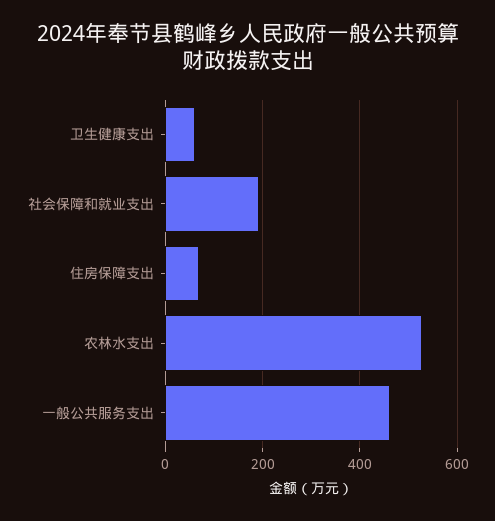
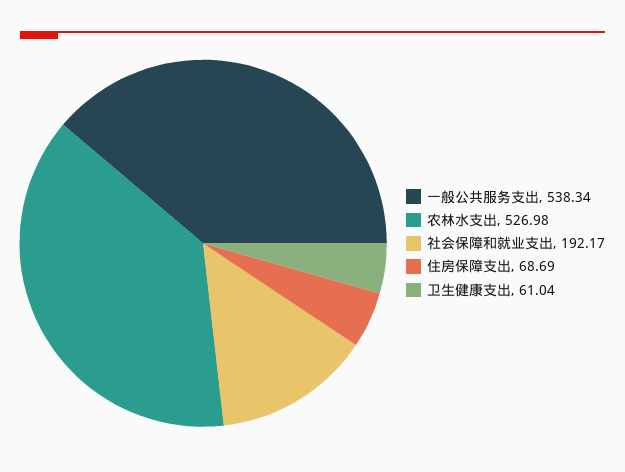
一般公共服务支出: 460 -> 538.34

